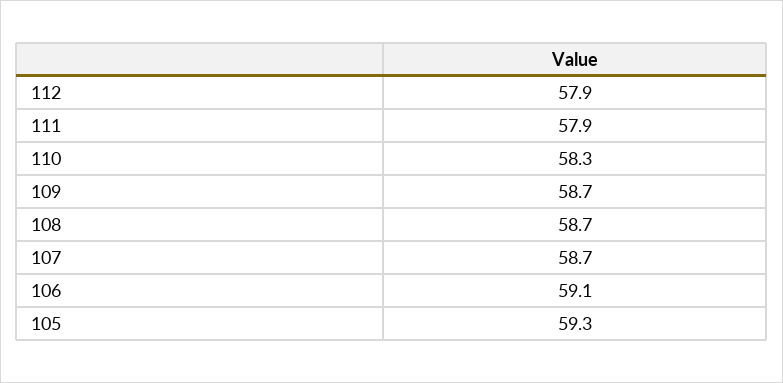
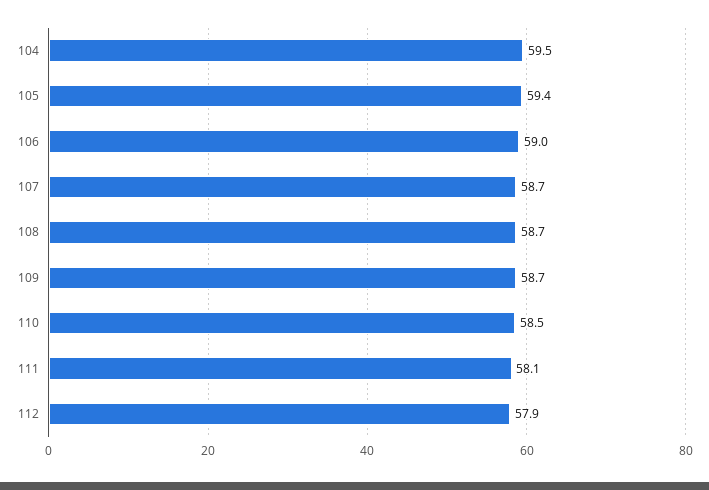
111: 57.9 -> 58.1
110: 58.3 -> 58.5
106: 59.1 -> 59
105: 59.3 -> 59.4
104: none -> 59.5

